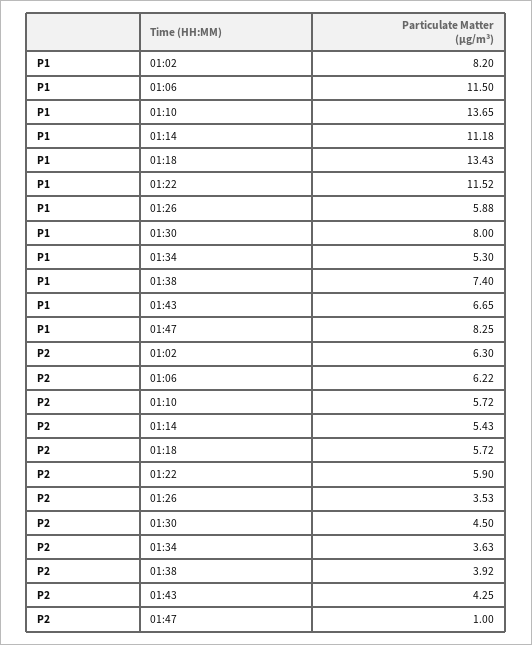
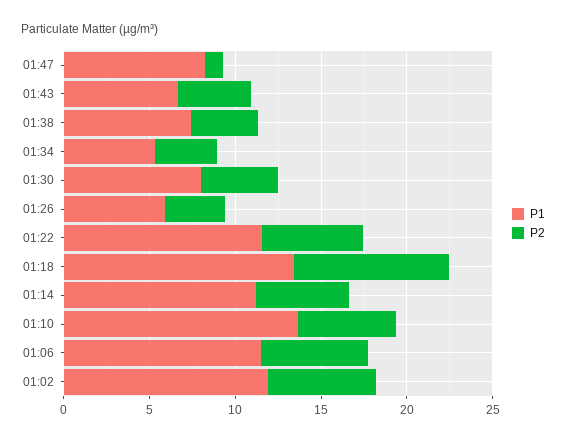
P1, 01:02: 8.2 -> 12
P2, 01:18: 5.72 -> 9

